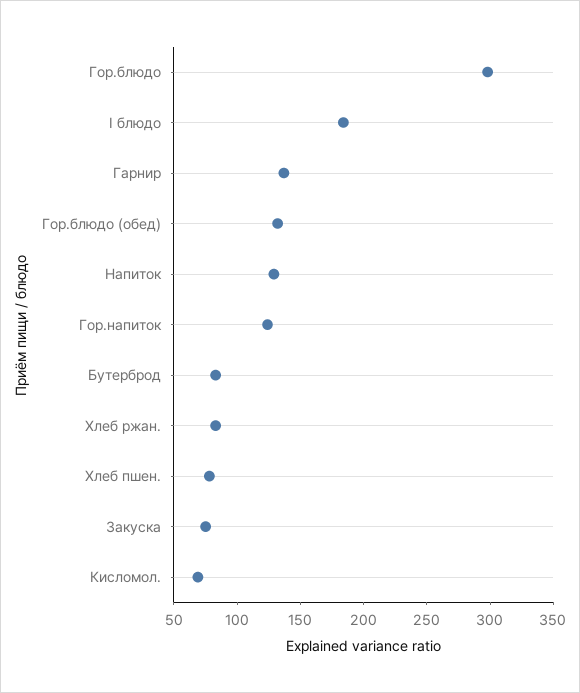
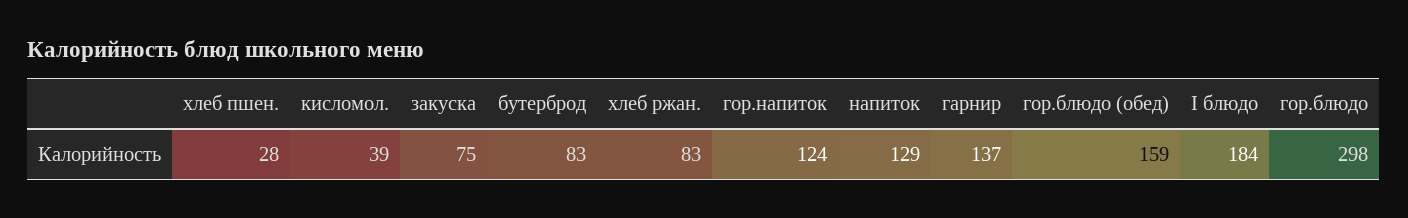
Гор.блюдо (обед): 130 -> 159
Хлеб пшен.: 80 -> 28
Кисломол.: 70 -> 39

